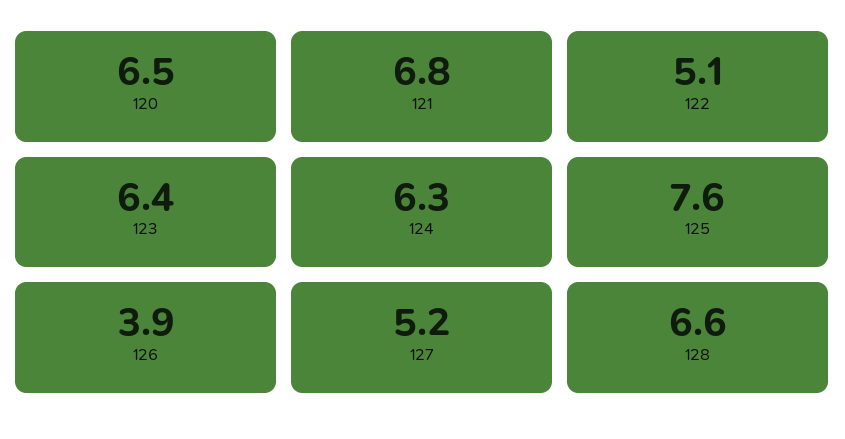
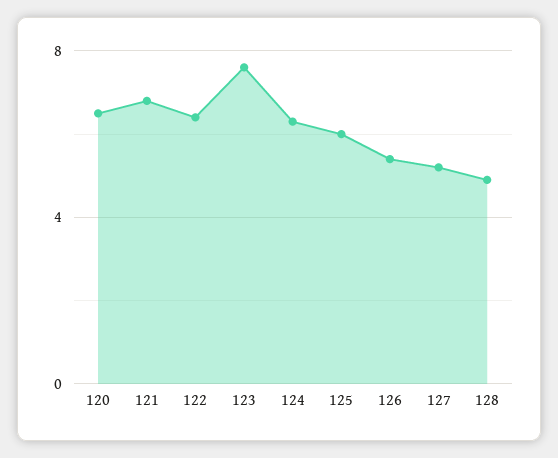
122: 5.1 -> 6.5
123: 6.4 -> 7.5
125: 7.6 -> 6
126: 3.9 -> 5.5
128: 6.6 -> 5

